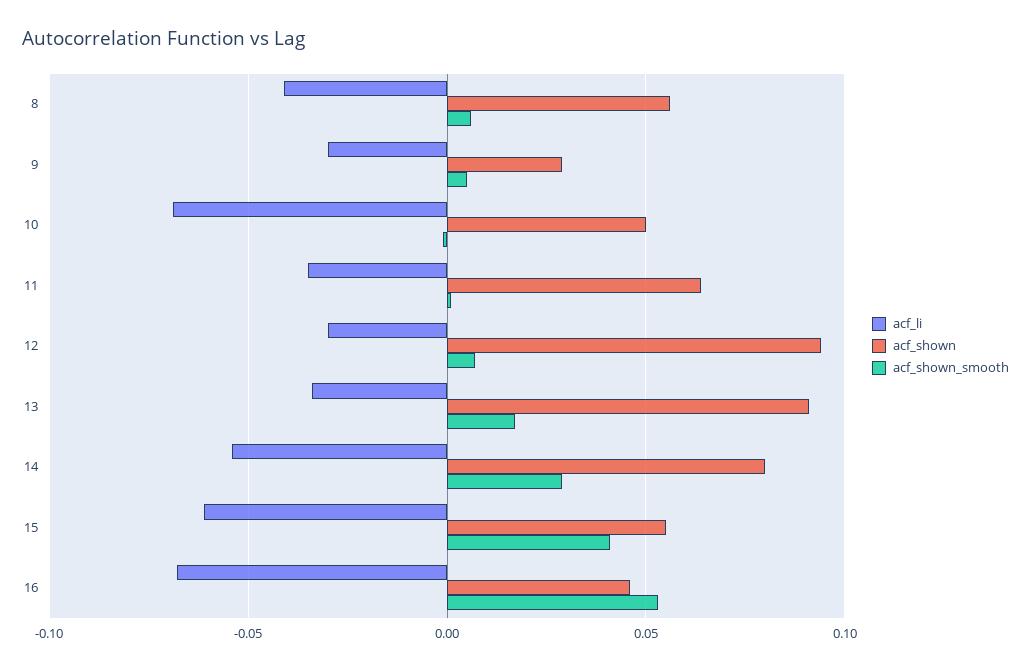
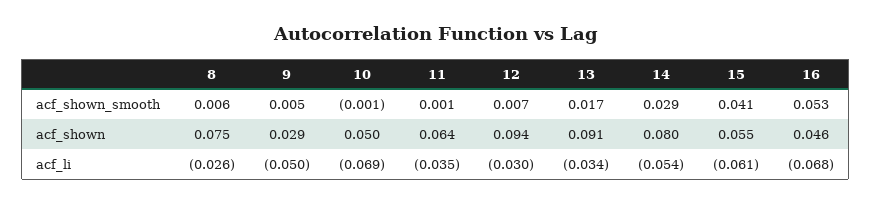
acf_li, 8: -0.04 -> -0.026
acf_shown, 8: 0.055 -> 0.075
acf_li, 9: -0.03 -> -0.05

